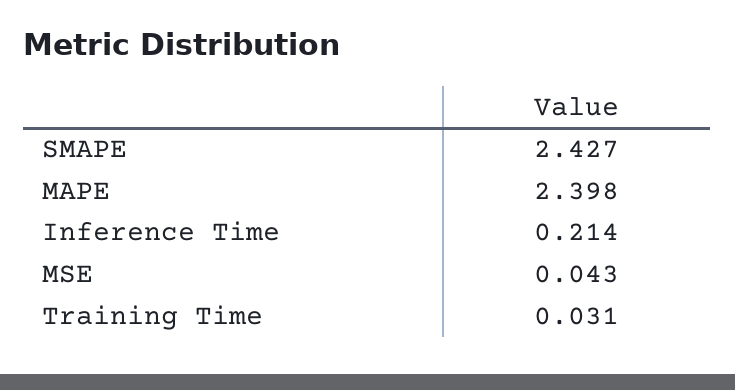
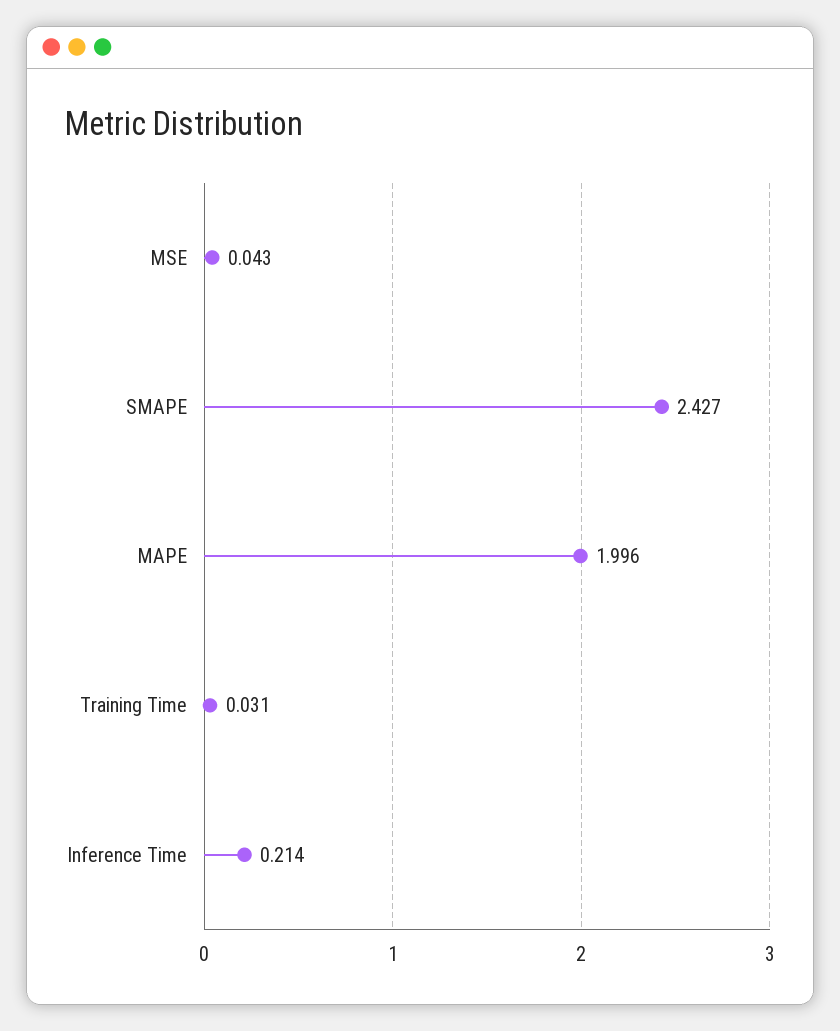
MAPE: 2.398 -> 1.996

